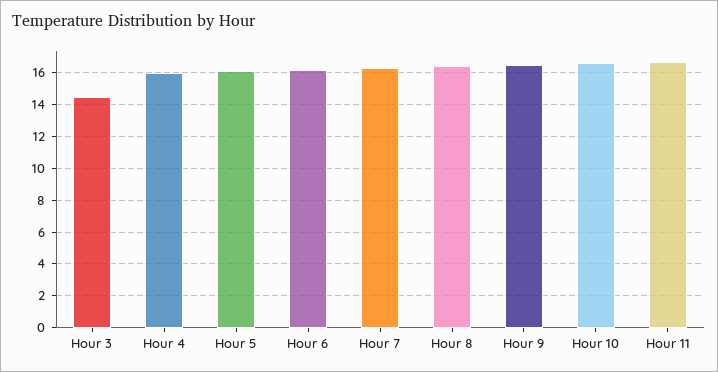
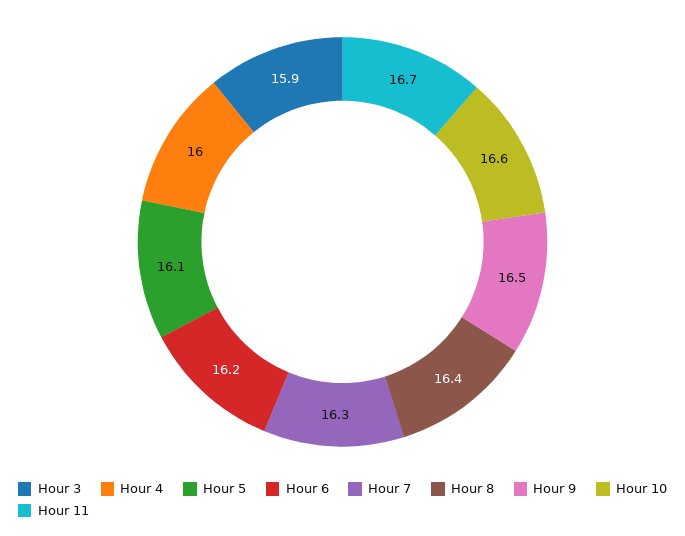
Hour 3: 14.5 -> 15.9

